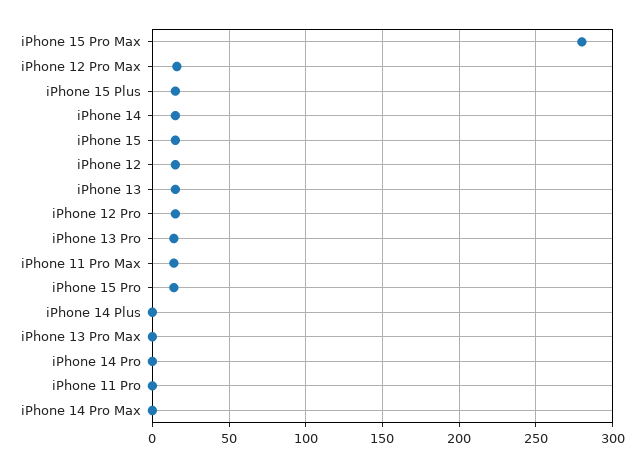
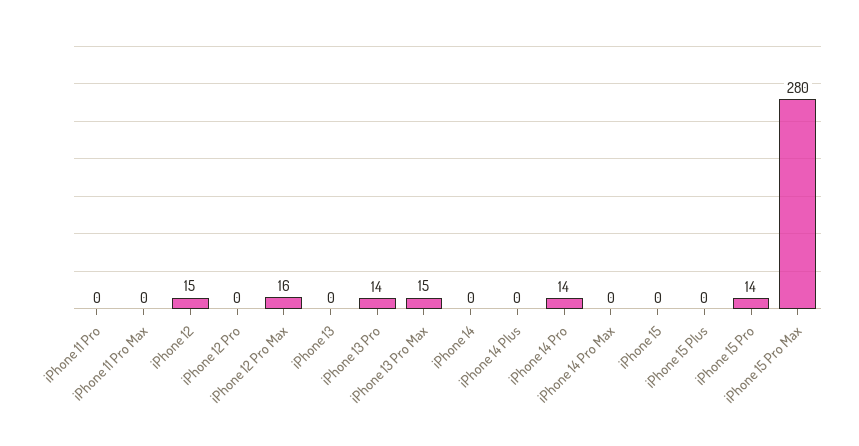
iPhone 15 Plus: 15 -> 0
iPhone 14: 15 -> 0
iPhone 15: 15 -> 0
iPhone 13: 15 -> 0
iPhone 12 Pro: 15 -> 0
iPhone 11 Pro Max: 15 -> 0
iPhone 13 Pro Max: 0 -> 15
iPhone 14 Pro: 0 -> 14

